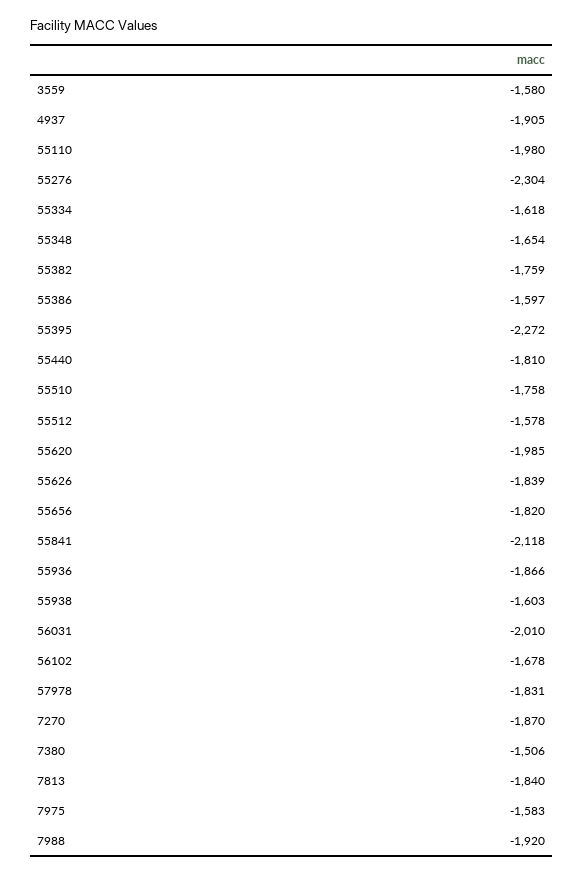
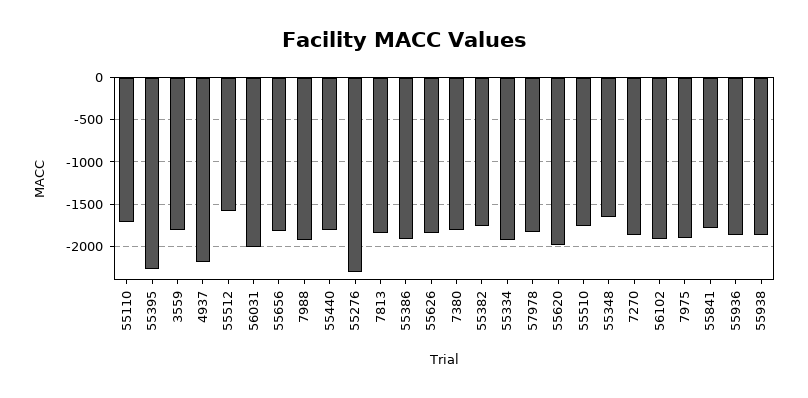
3559: -1580 -> -1800
4937: -1905 -> -2200
55110: -1980 -> -1700
55334: -1618 -> -1900
55386: -1597 -> -1900
55841: -2118 -> -1800
55938: -1603 -> -1900
56102: -1678 -> -1900
7380: -1506 -> -1800
7975: -1583 -> -1900

